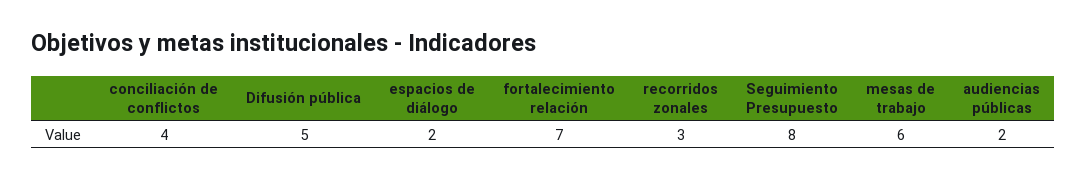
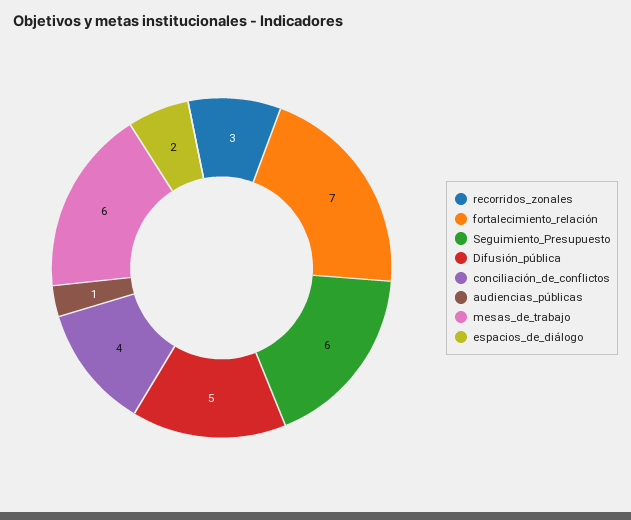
Seguimiento Presupuesto: 8 -> 6
audiencias públicas: 2 -> 1

